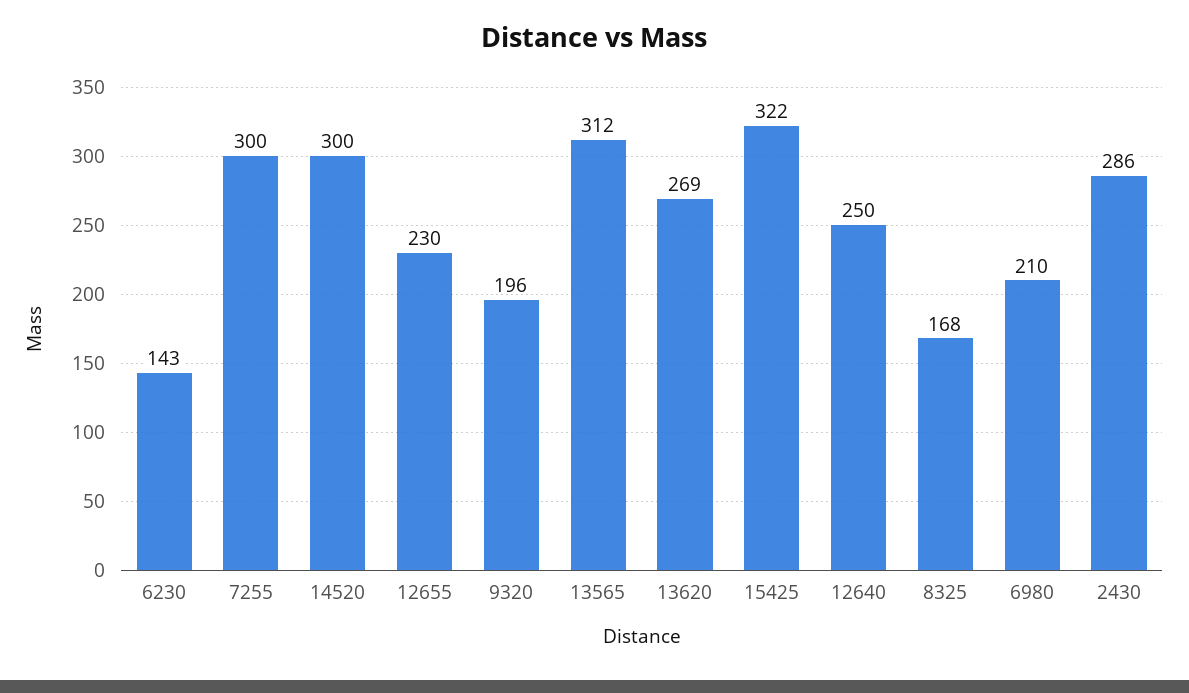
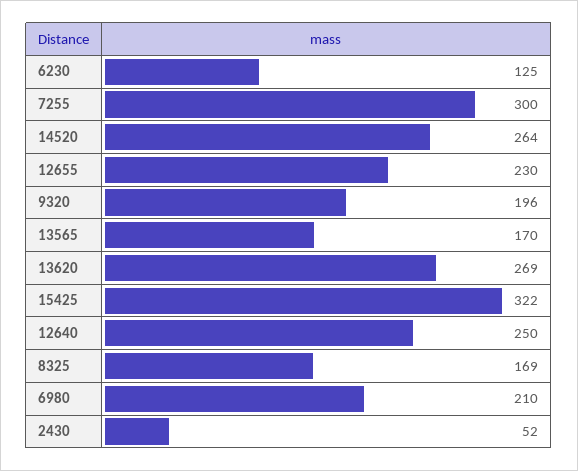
6230: 143 -> 125
14520: 300 -> 264
13565: 312 -> 170
8325: 168 -> 169
2430: 286 -> 52

